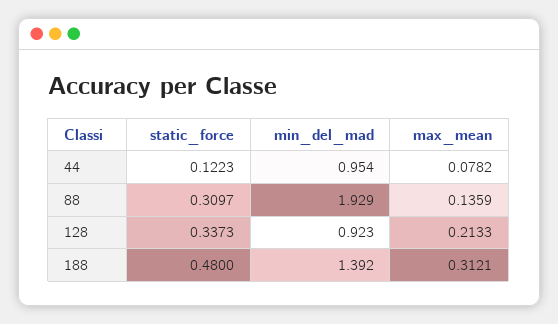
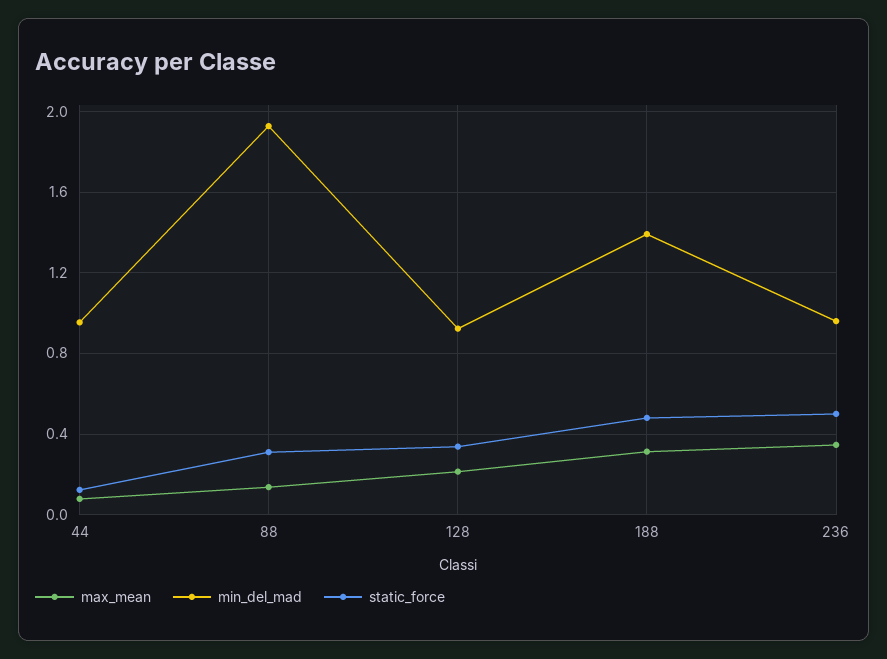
max_mean, 236: none -> 0.35
min_del_mad, 236: none -> 0.95
static_force, 236: none -> 0.5

